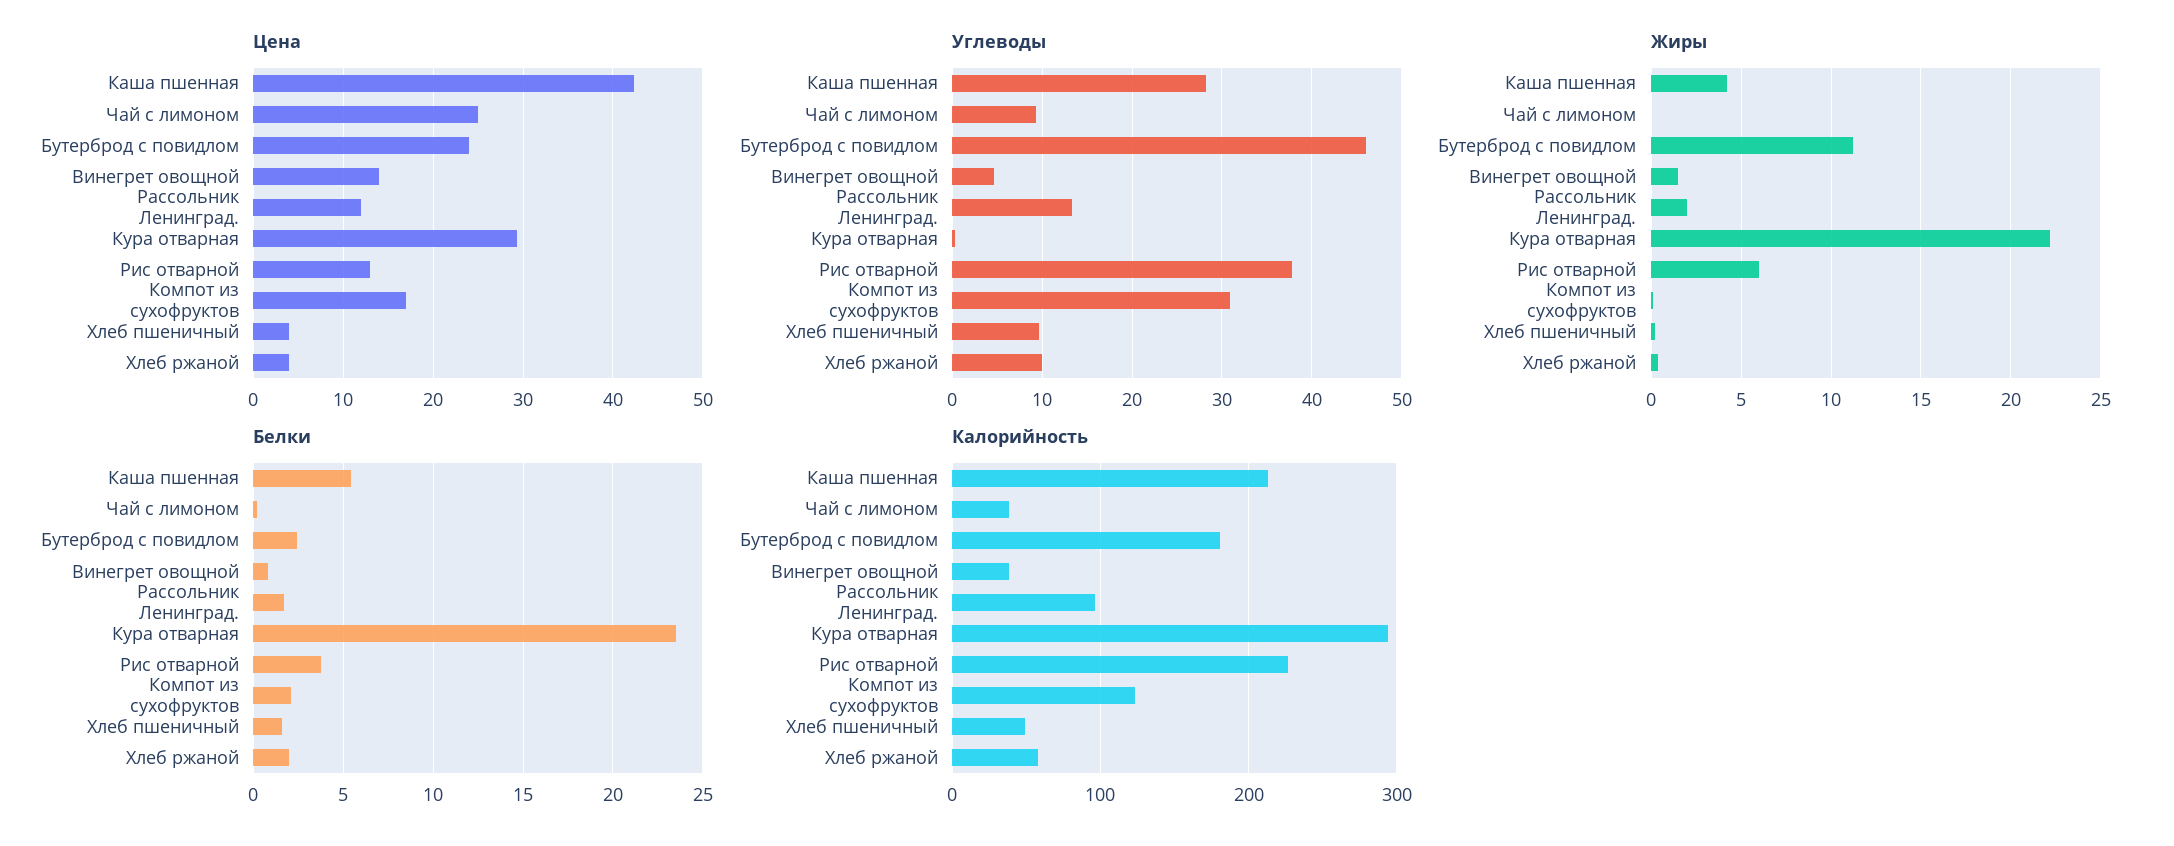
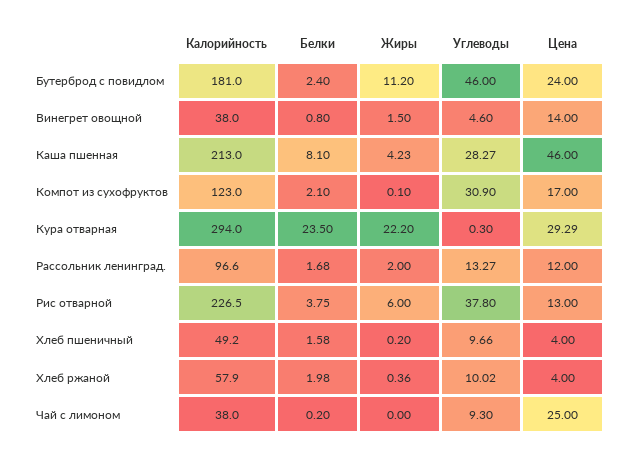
Цена, Каша пшенная: 42 -> 46
Белки, Каша пшенная: 5.5 -> 8.1

